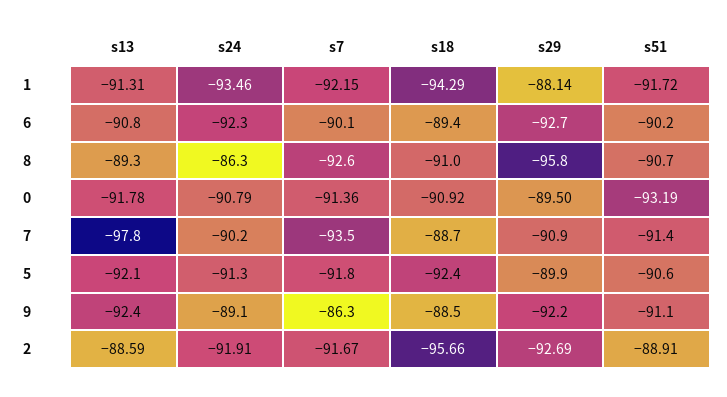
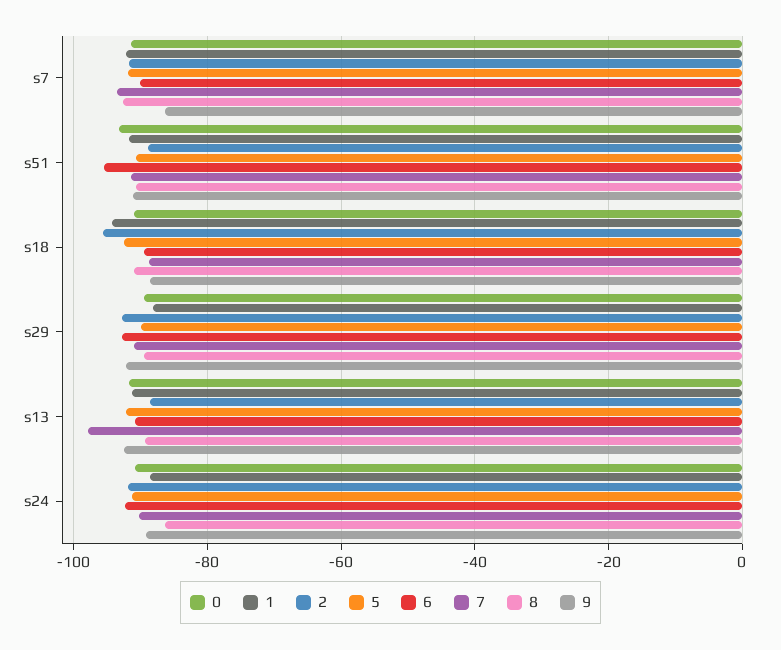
1, s24: -93.46 -> -88
6, s51: -90.2 -> -96
8, s29: -95.8 -> -90

